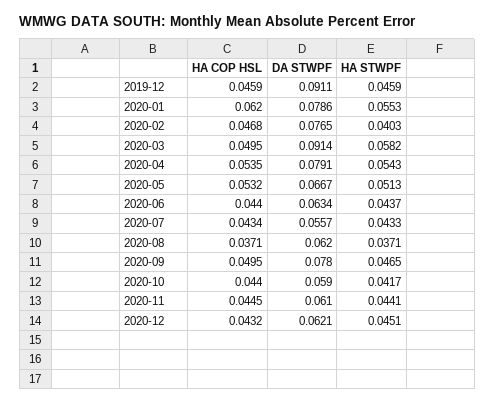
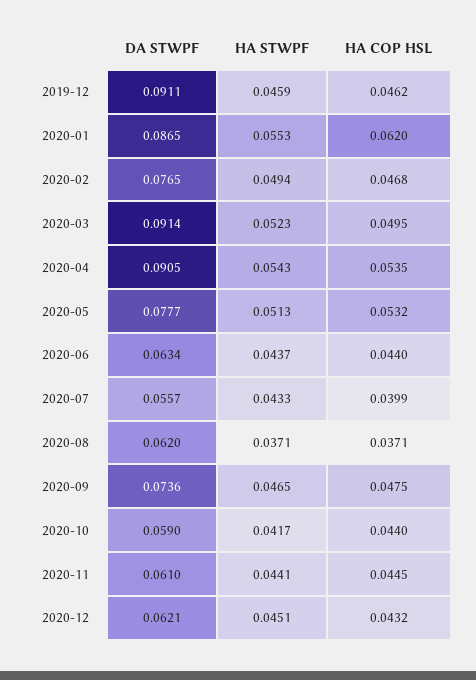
HA COP HSL, 2019-12: 0.0459 -> 0.0462
DA STWPF, 2020-01: 0.0786 -> 0.0865
HA STWPF, 2020-02: 0.0403 -> 0.0494
HA STWPF, 2020-03: 0.0582 -> 0.0523
DA STWPF, 2020-04: 0.0791 -> 0.0905
DA STWPF, 2020-05: 0.0667 -> 0.0777
HA COP HSL, 2020-07: 0.0434 -> 0.0399
HA COP HSL, 2020-09: 0.0495 -> 0.0475
DA STWPF, 2020-09: 0.078 -> 0.0736

